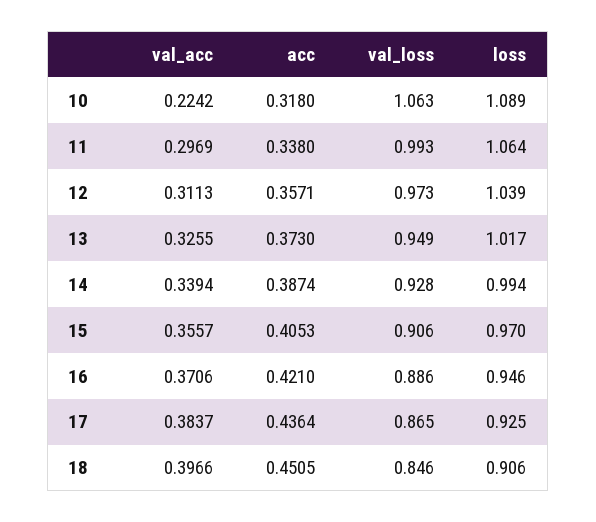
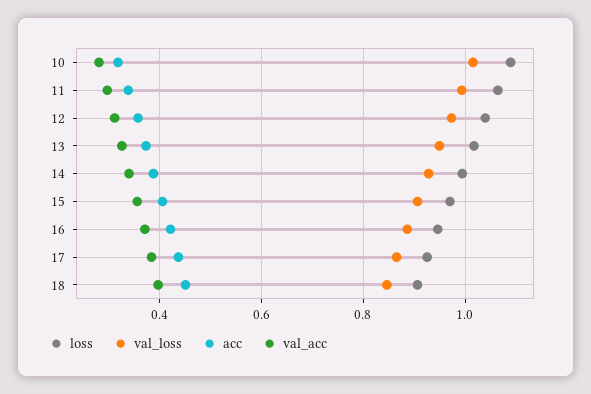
val_acc, 10: 0.2242 -> 0.28
val_loss, 10: 1.063 -> 1.02

